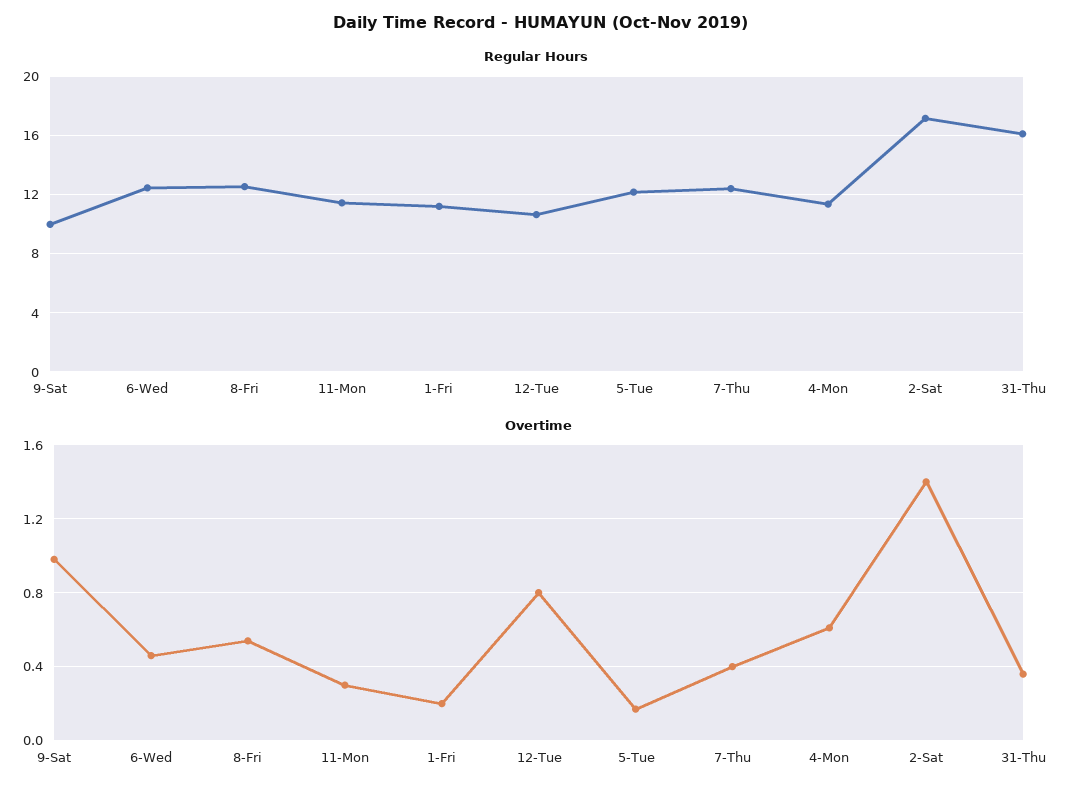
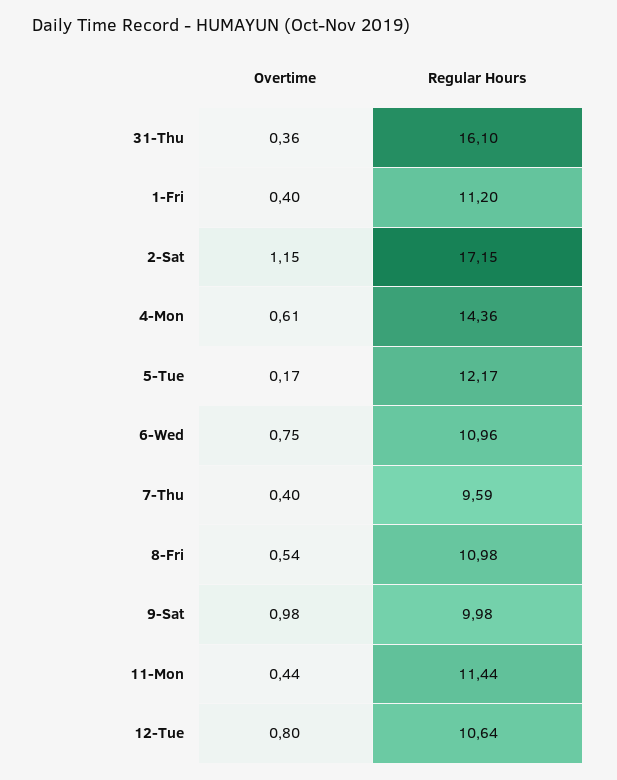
Regular Hours, 6-Wed: 12.5 -> 10.96
Regular Hours, 8-Fri: 12.5 -> 10.98
Regular Hours, 7-Thu: 12.5 -> 9.59
Regular Hours, 4-Mon: 11.5 -> 14.36
Overtime, 6-Wed: 0.45 -> 0.75
Overtime, 11-Mon: 0.3 -> 0.44
Overtime, 1-Fri: 0.2 -> 0.4
Overtime, 2-Sat: 1.4 -> 1.15

